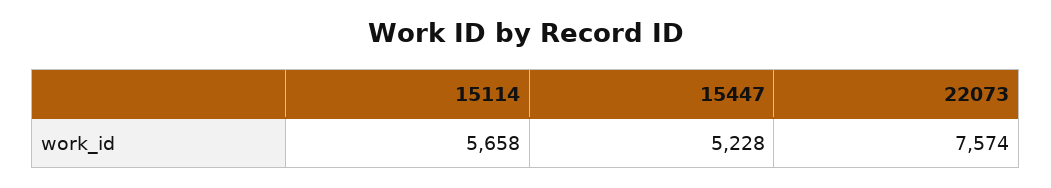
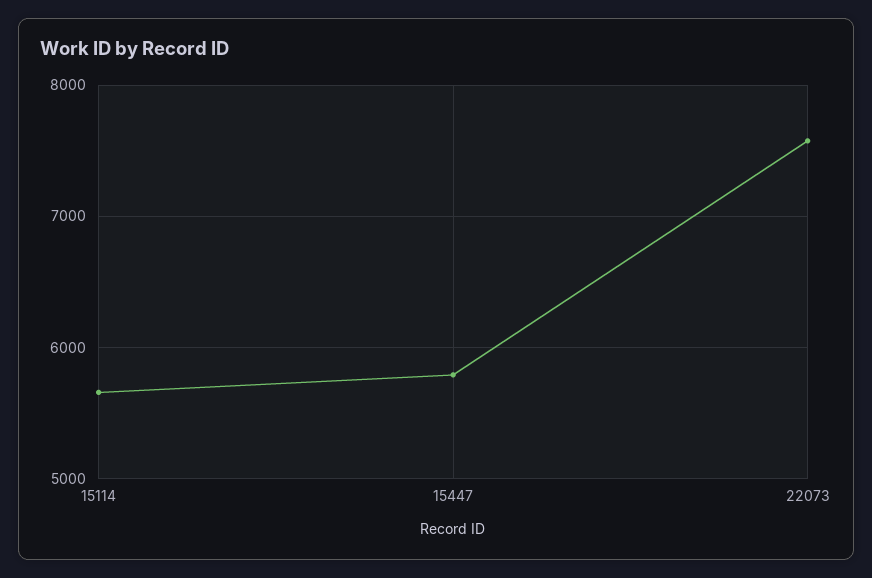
15447: 5228 -> 5800

